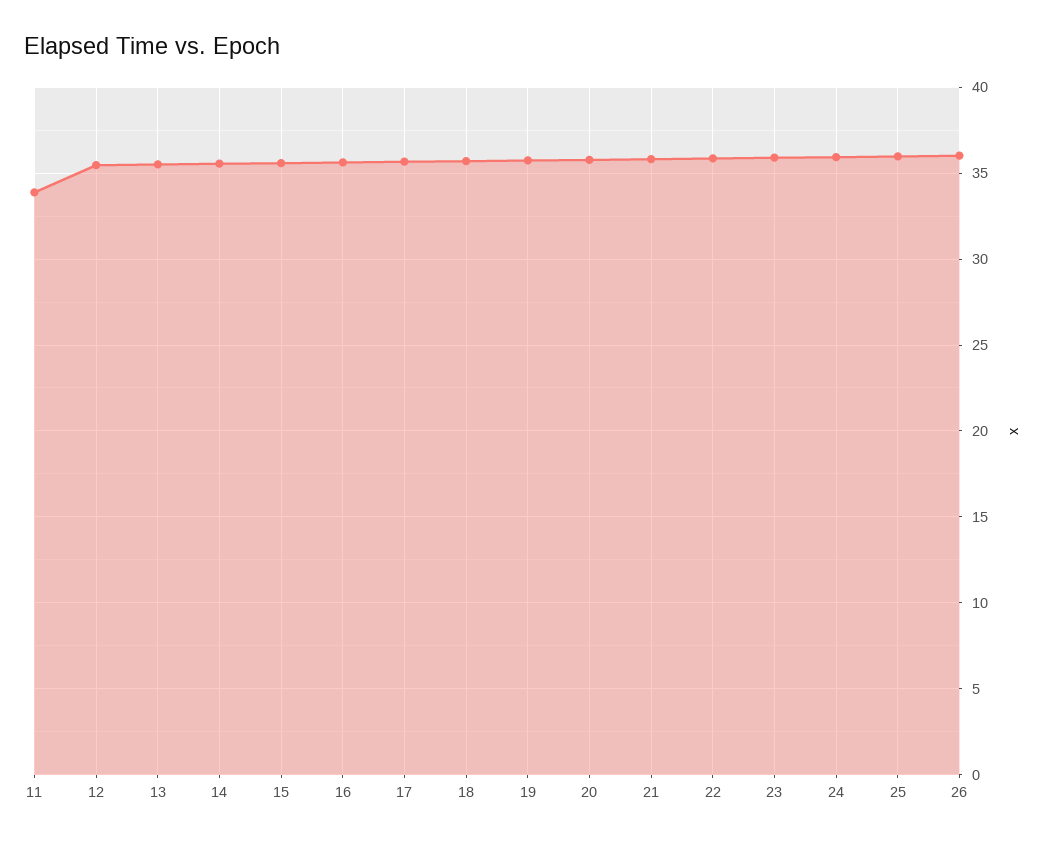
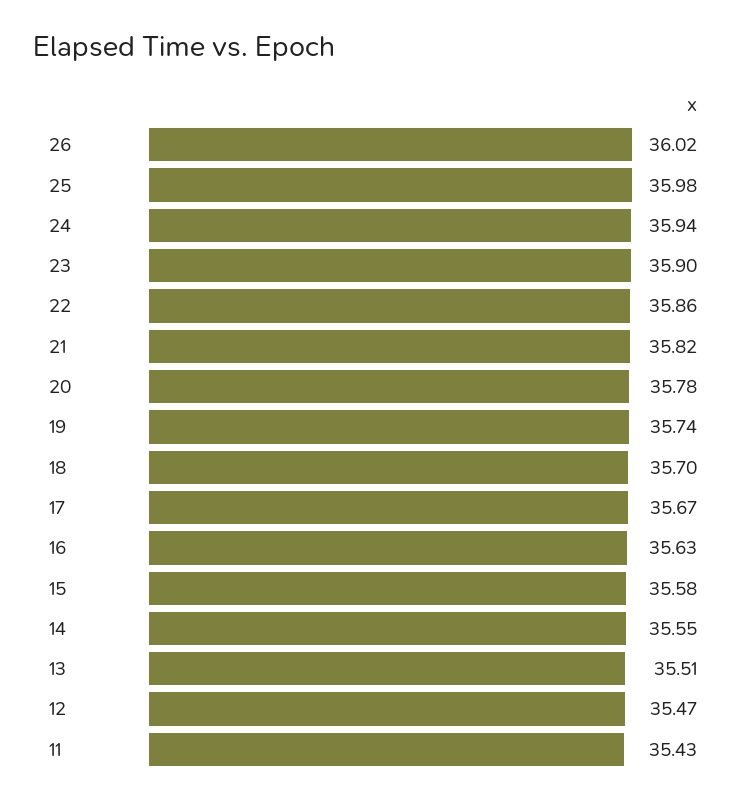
11: 34 -> 35.43

